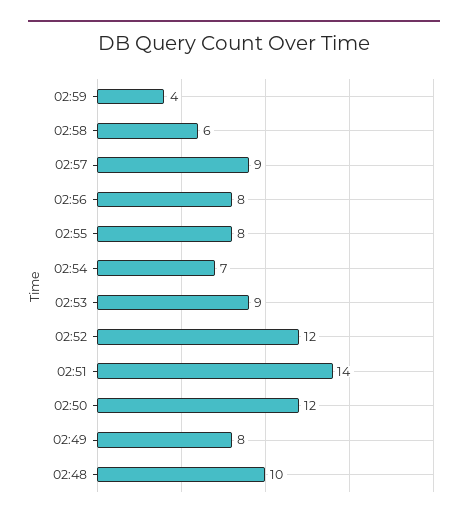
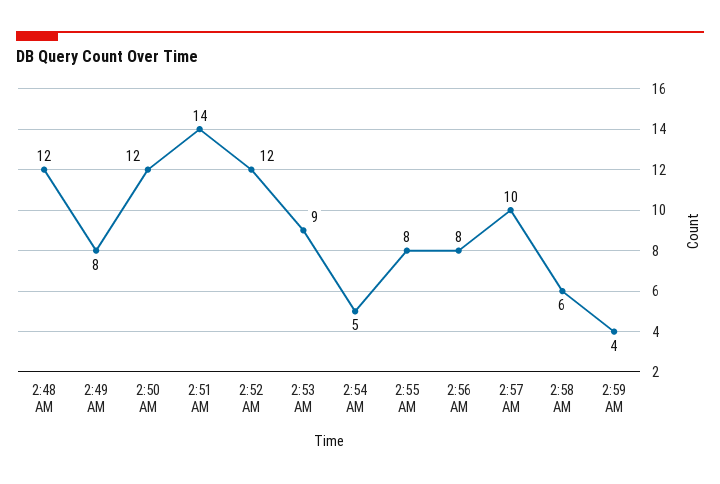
02:57: 9 -> 10
02:54: 7 -> 5
02:48: 10 -> 12

